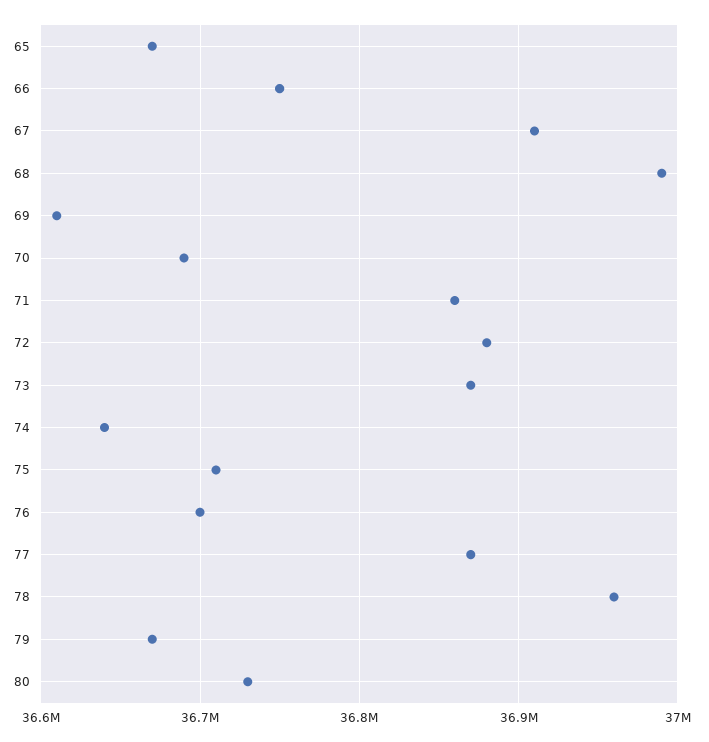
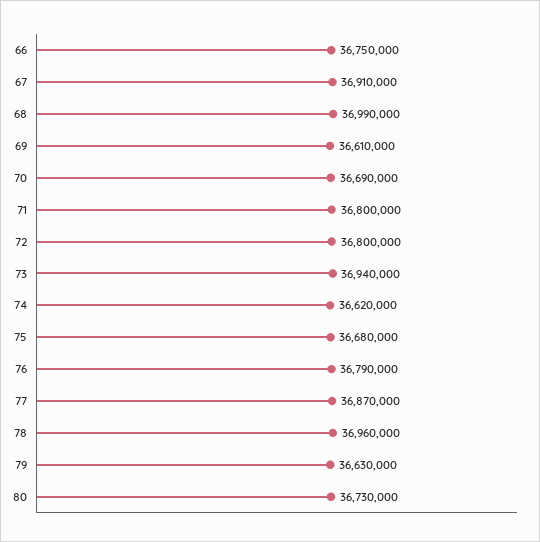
65: 36670000 -> none
71: 36860000 -> 36800000
72: 36880000 -> 36800000
73: 36870000 -> 36940000
74: 36640000 -> 36620000
75: 36710000 -> 36680000
76: 36700000 -> 36790000
79: 36670000 -> 36630000

